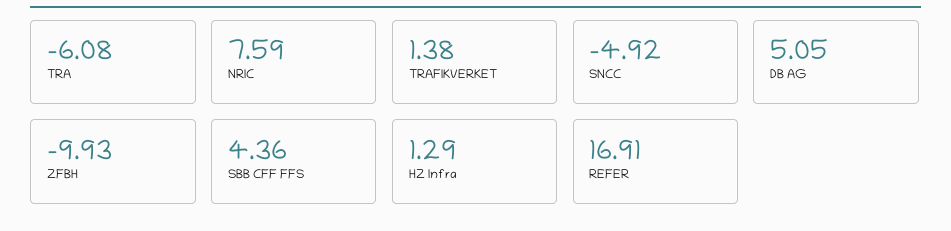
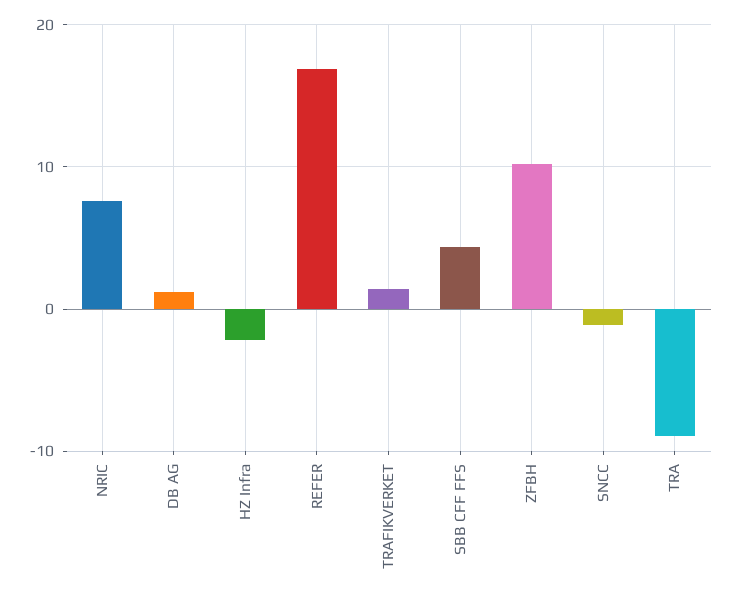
TRA: -6.08 -> -9
SNCC: -4.92 -> -1
DB AG: 5.05 -> 1
ZFBH: -9.93 -> 10
HZ Infra: 1.29 -> -2

